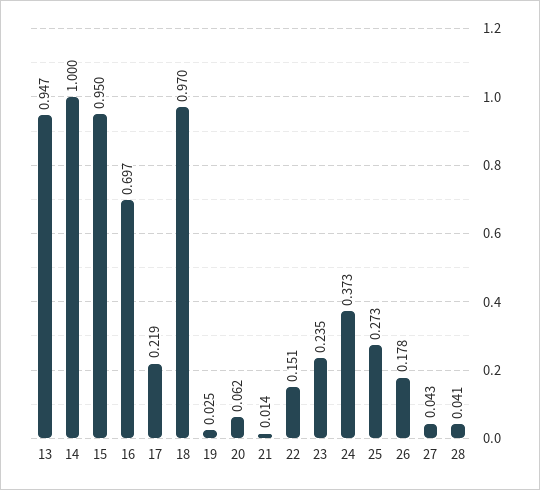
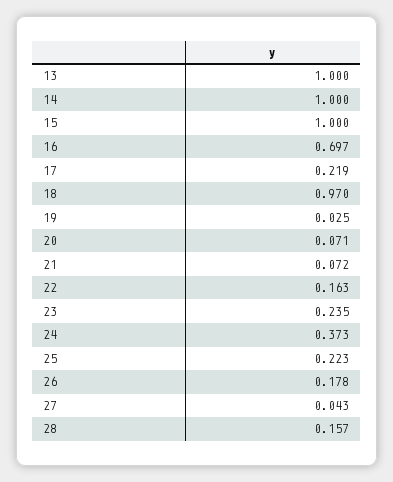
13: 0.947 -> 1
15: 0.95 -> 1
20: 0.062 -> 0.071
21: 0.014 -> 0.072
22: 0.151 -> 0.163
25: 0.273 -> 0.223
28: 0.041 -> 0.157

